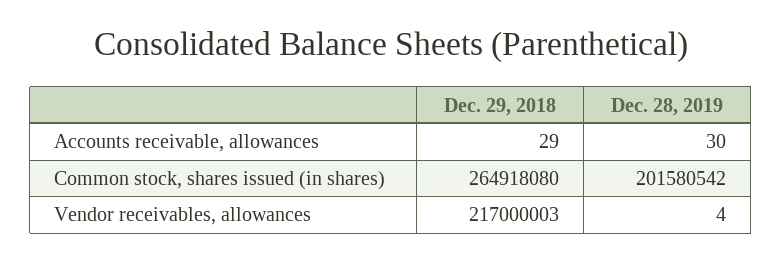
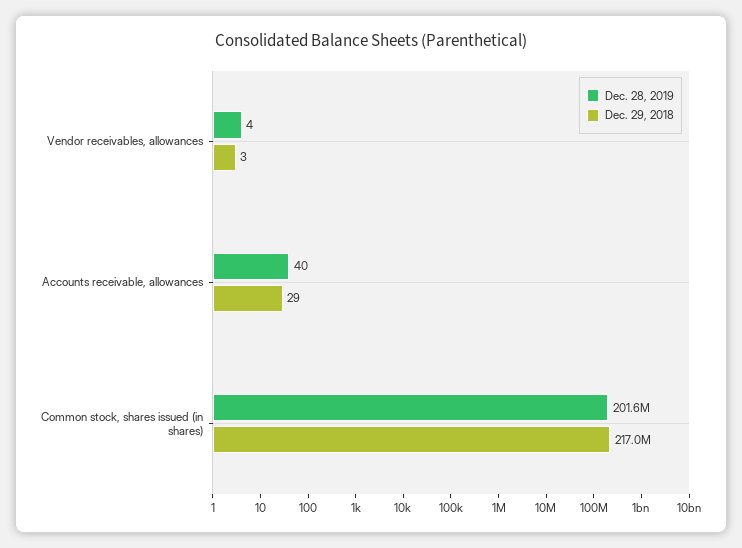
Dec. 28, 2019, Accounts receivable, allowances: 30 -> 40
Dec. 29, 2018, Common stock, shares issued (in shares): 264918080 -> 217000000
Dec. 29, 2018, Vendor receivables, allowances: 217000003 -> 3

